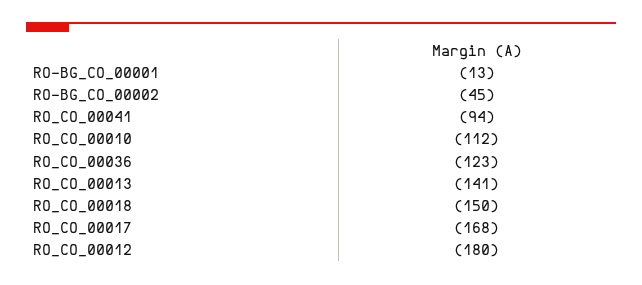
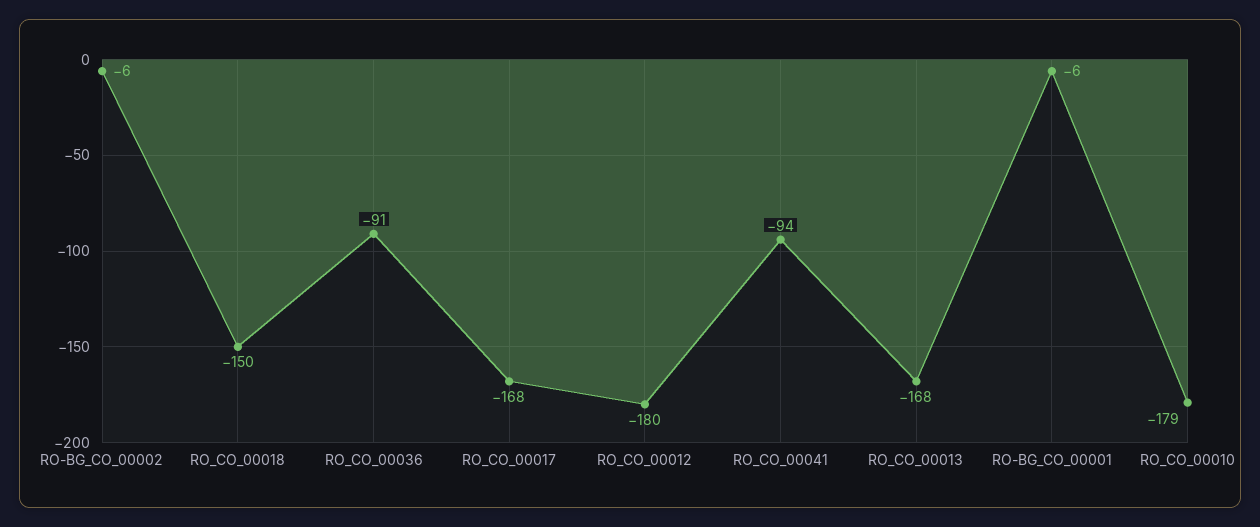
RO-BG_CO_00001: -13 -> -6
RO-BG_CO_00002: -45 -> -6
RO_CO_00010: -112 -> -179
RO_CO_00036: -123 -> -91
RO_CO_00013: -141 -> -168

